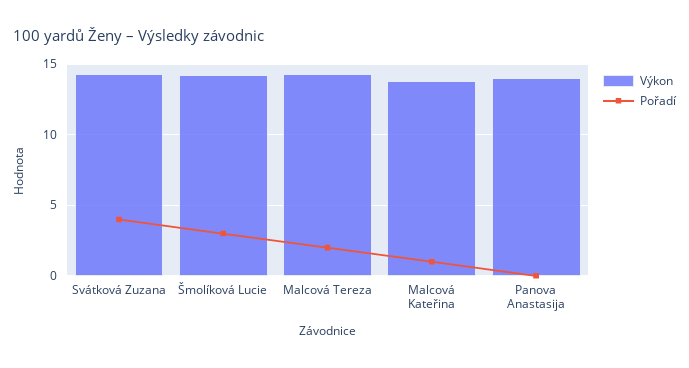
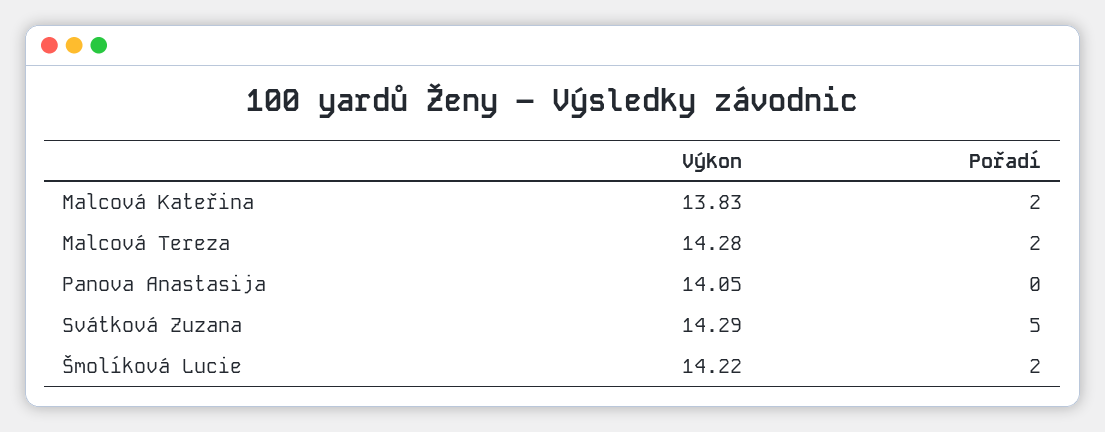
Pořadí, Svátková Zuzana: 4 -> 5
Pořadí, Šmolíková Lucie: 3 -> 2
Pořadí, Malcová Kateřina: 1 -> 2

